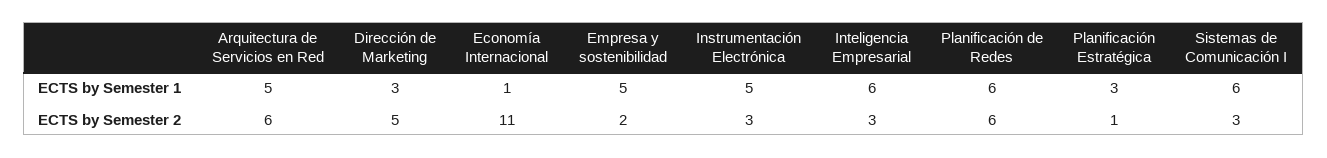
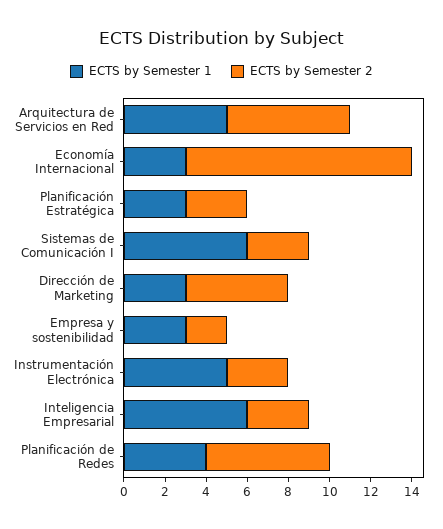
ECTS by Semester 1, Economía Internacional: 1 -> 3
ECTS by Semester 1, Empresa y sostenibilidad: 5 -> 3
ECTS by Semester 1, Planificación de Redes: 6 -> 4
ECTS by Semester 2, Planificación Estratégica: 1 -> 3

